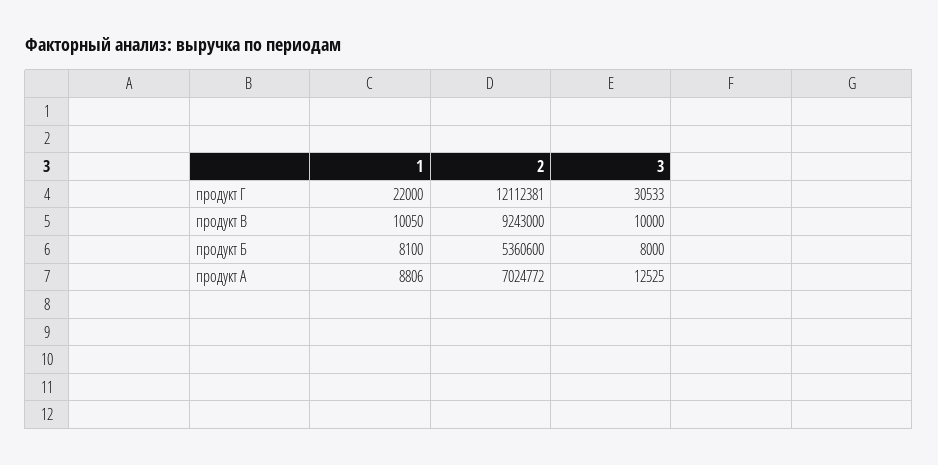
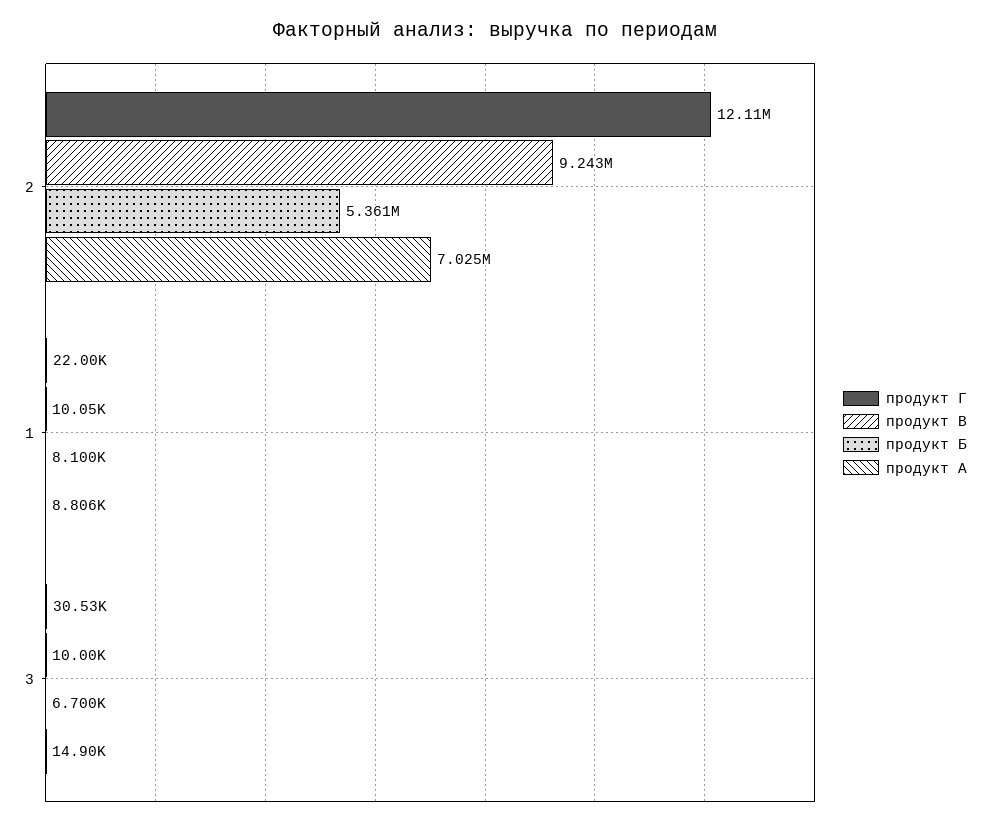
продукт Б, 3: 8000 -> 6700
продукт А, 3: 12525 -> 14900

